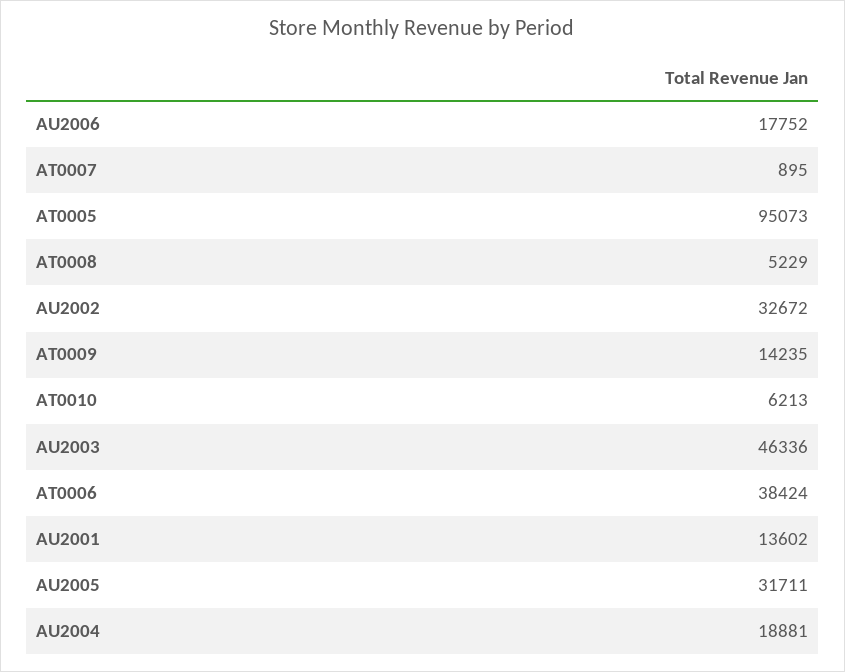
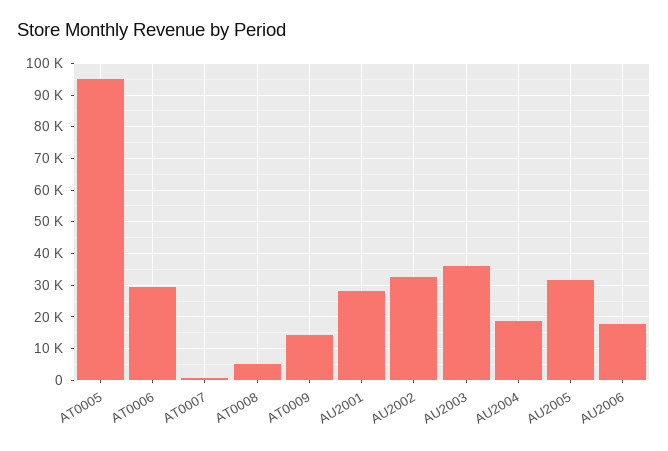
AT0010: 6213 -> none
AU2003: 46336 -> 36000
AT0006: 38424 -> 30000
AU2001: 13602 -> 28000

